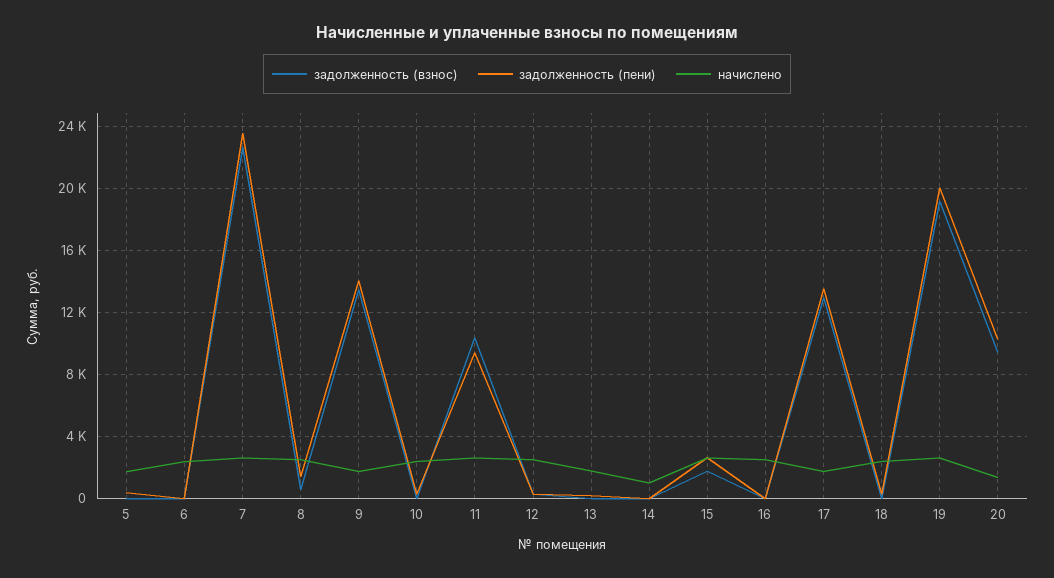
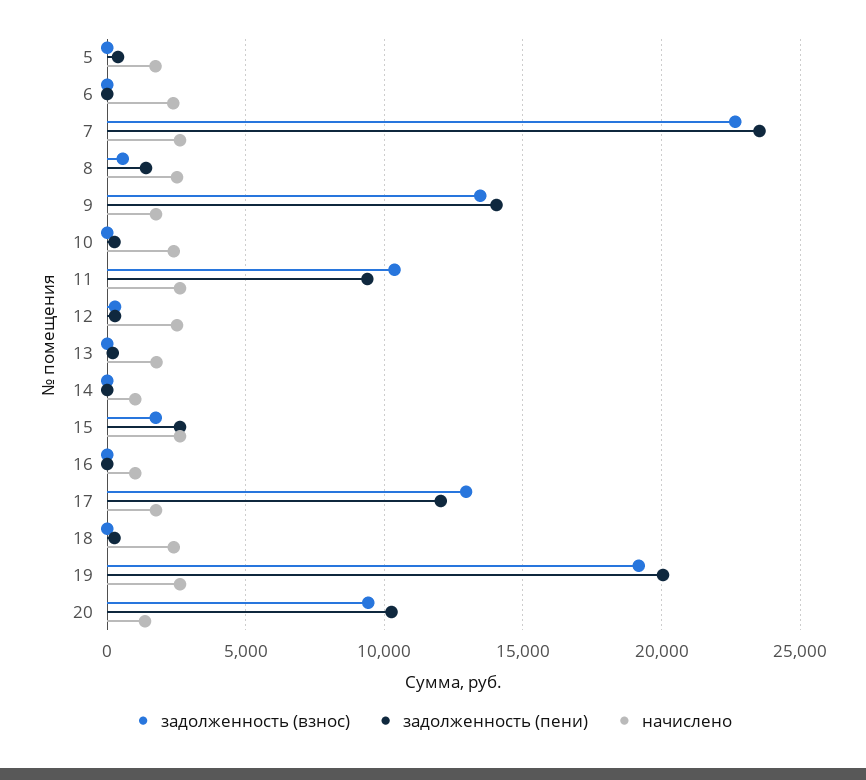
начислено, 16: 2500 -> 1000
задолженность (пени), 17: 13500 -> 12000

